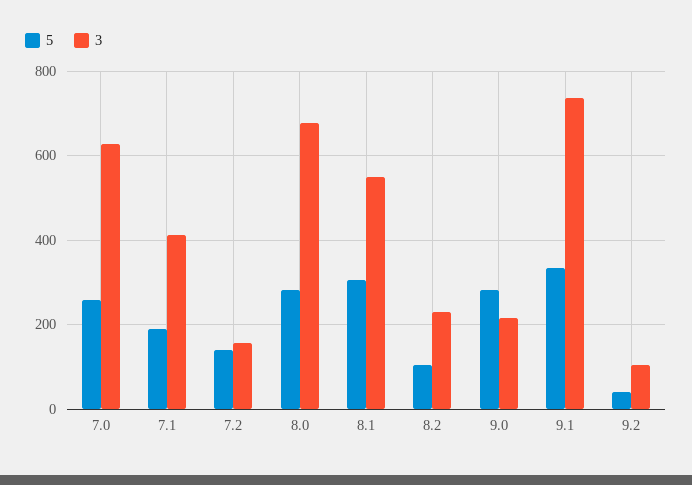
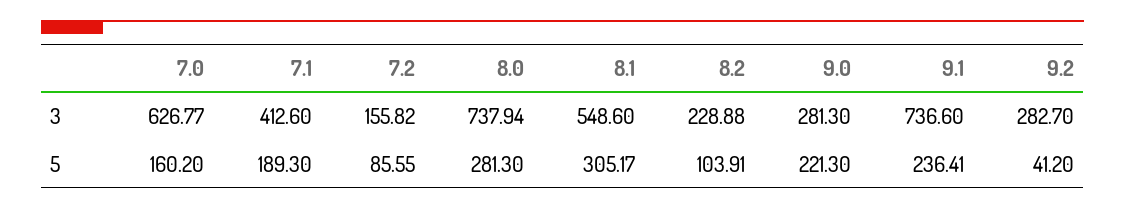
5, 7.0: 260 -> 160.2
5, 7.2: 140 -> 85.55
3, 8.0: 680 -> 737.94
5, 9.0: 280 -> 221.3
3, 9.0: 220 -> 281.3
5, 9.1: 340 -> 236.41
3, 9.2: 100 -> 282.7

